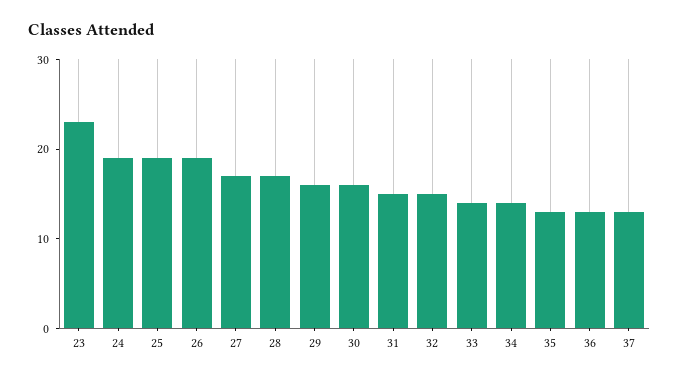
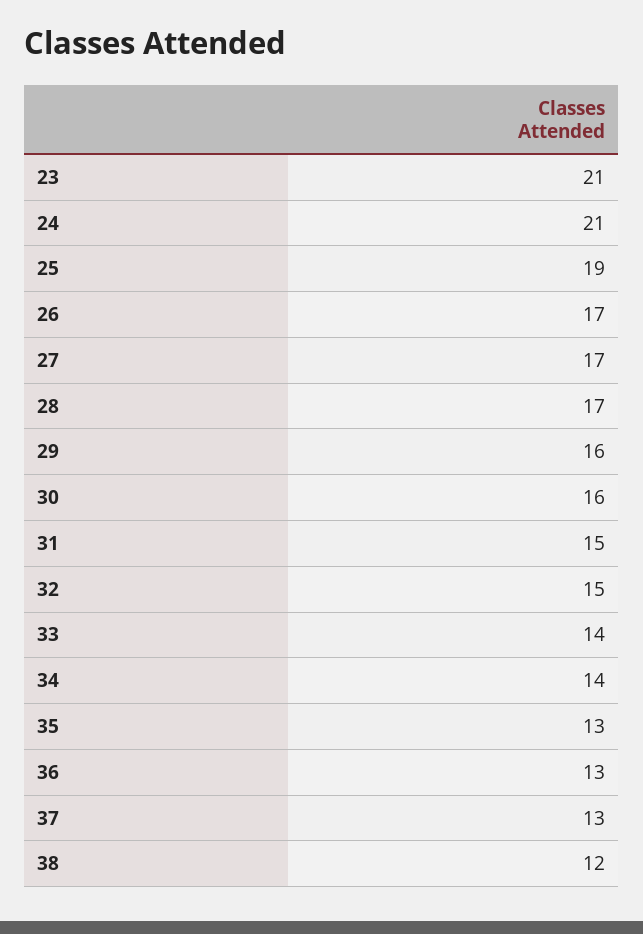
23: 23 -> 21
24: 19 -> 21
26: 19 -> 17
38: none -> 12

